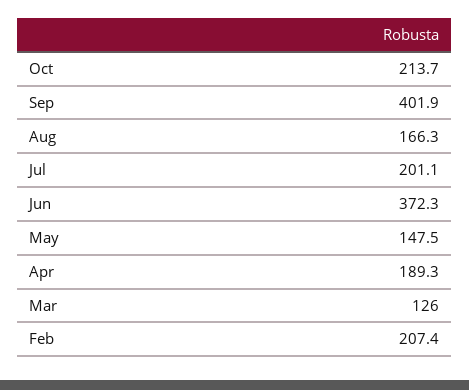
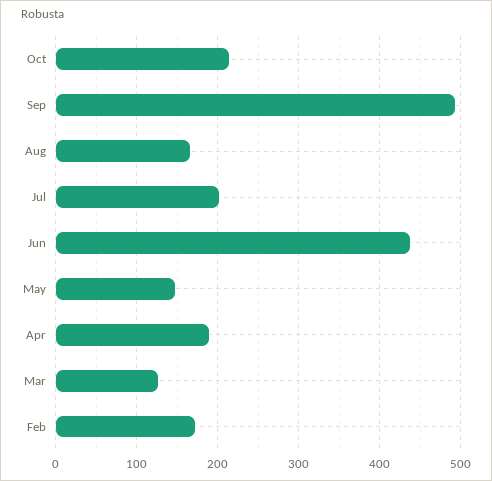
Sep: 401.9 -> 490
Jun: 372.3 -> 440
Feb: 207.4 -> 170

